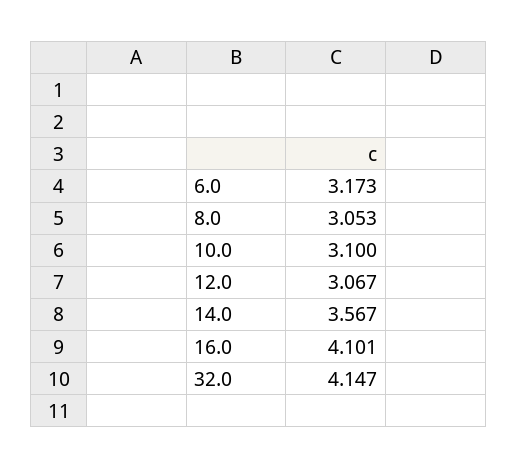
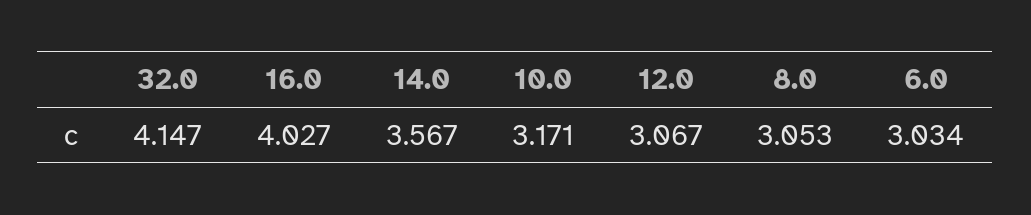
6.0: 3.173 -> 3.034
10.0: 3.1 -> 3.171
16.0: 4.101 -> 4.027

